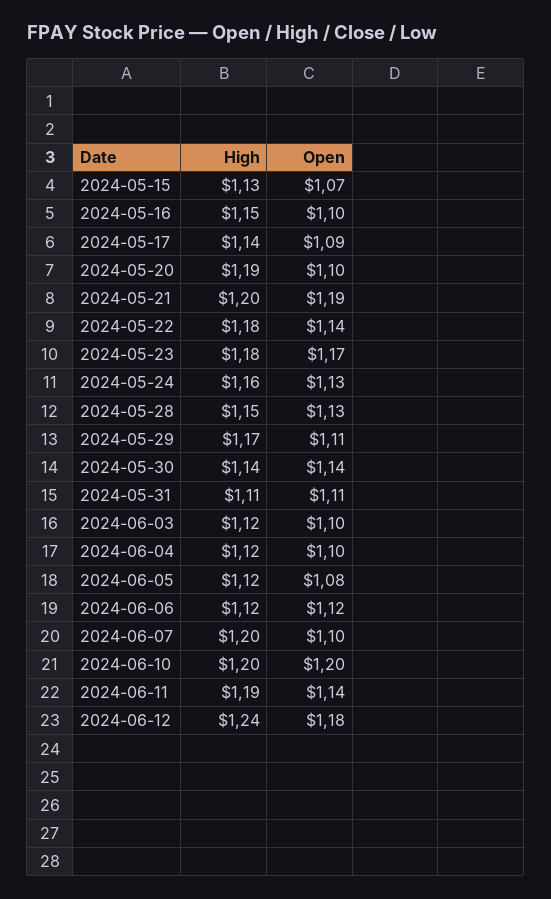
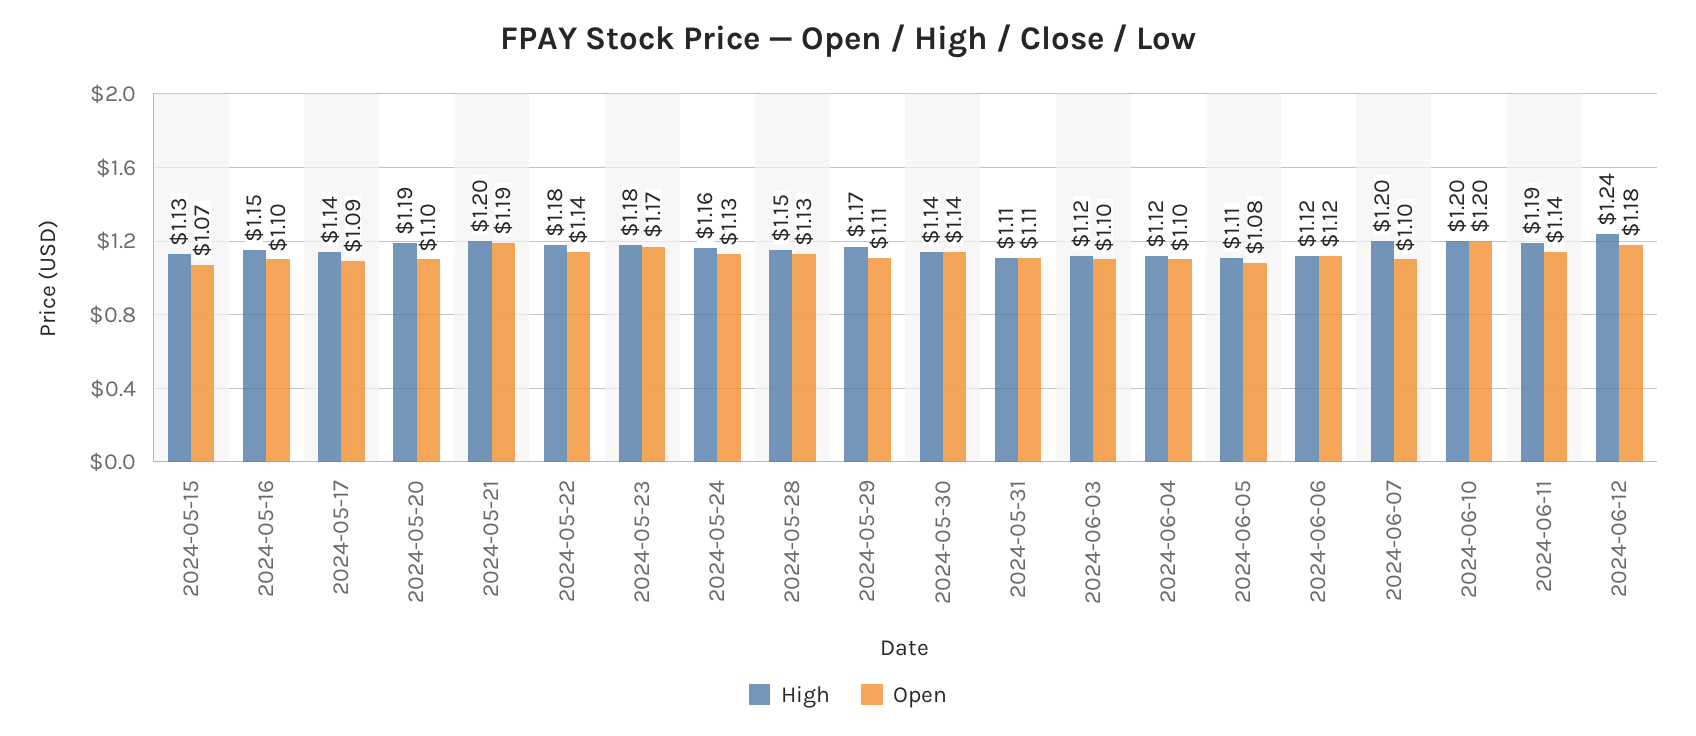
High, 2024-06-05: 1.12 -> 1.11

